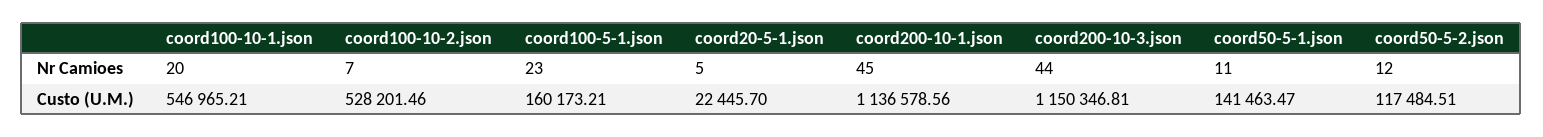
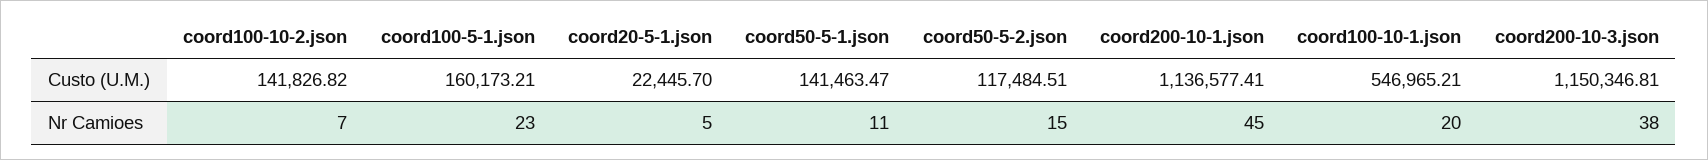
coord200-10-3.json, Nr Camioes: 44 -> 38
coord50-5-2.json, Nr Camioes: 12 -> 15
coord100-10-2.json, Custo (U.M.): 528201.46 -> 141826.82
coord200-10-1.json, Custo (U.M.): 1136578.56 -> 1136577.41

